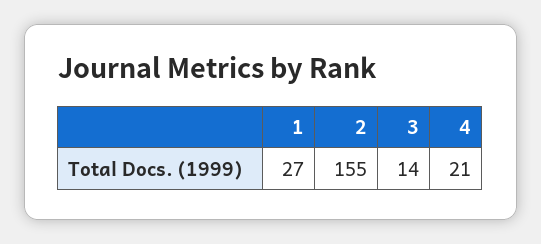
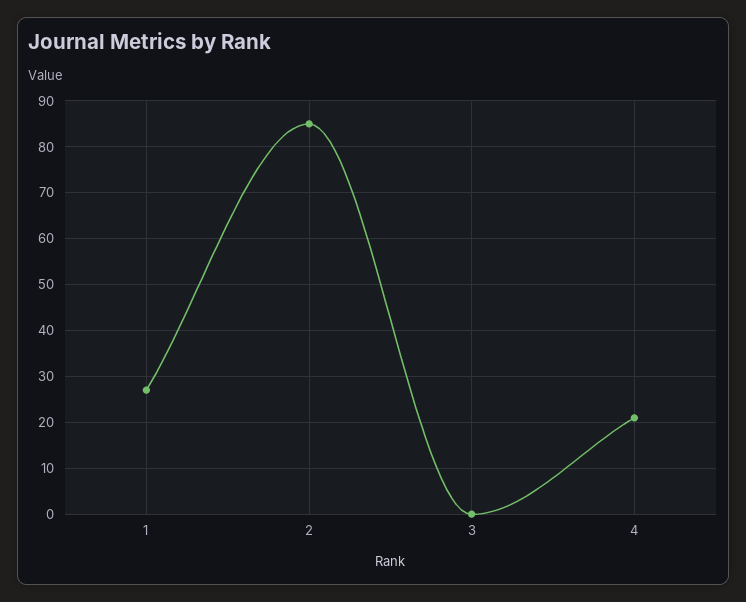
2: 155 -> 85
3: 14 -> 0

